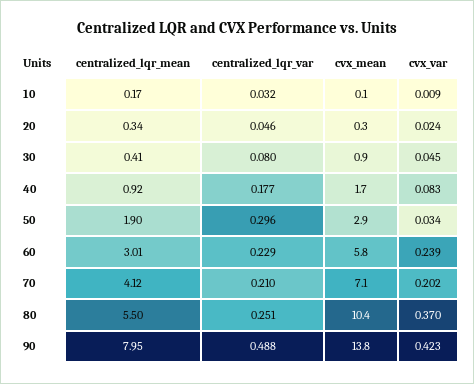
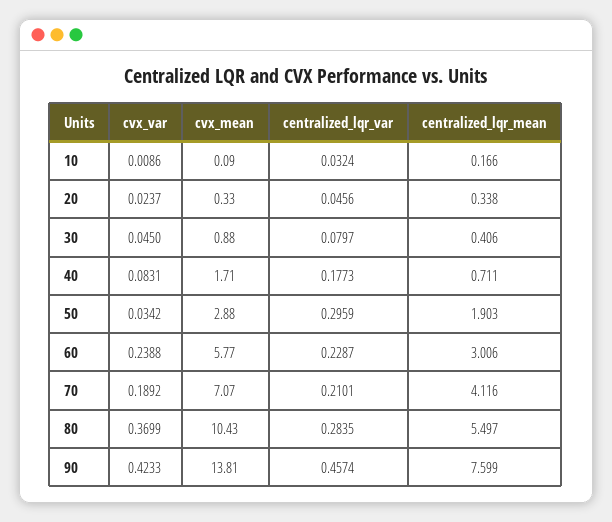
centralized_lqr_mean, 40: 0.92 -> 0.711
cvx_var, 70: 0.202 -> 0.1892
centralized_lqr_var, 80: 0.251 -> 0.2835
centralized_lqr_mean, 90: 7.95 -> 7.599
centralized_lqr_var, 90: 0.488 -> 0.4574

